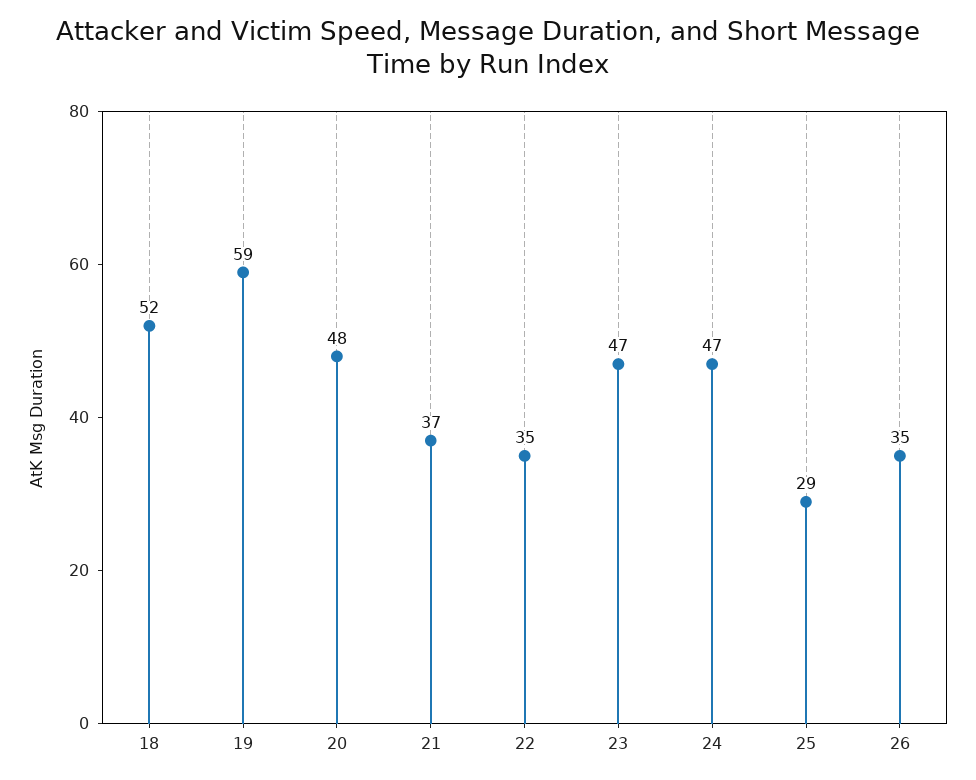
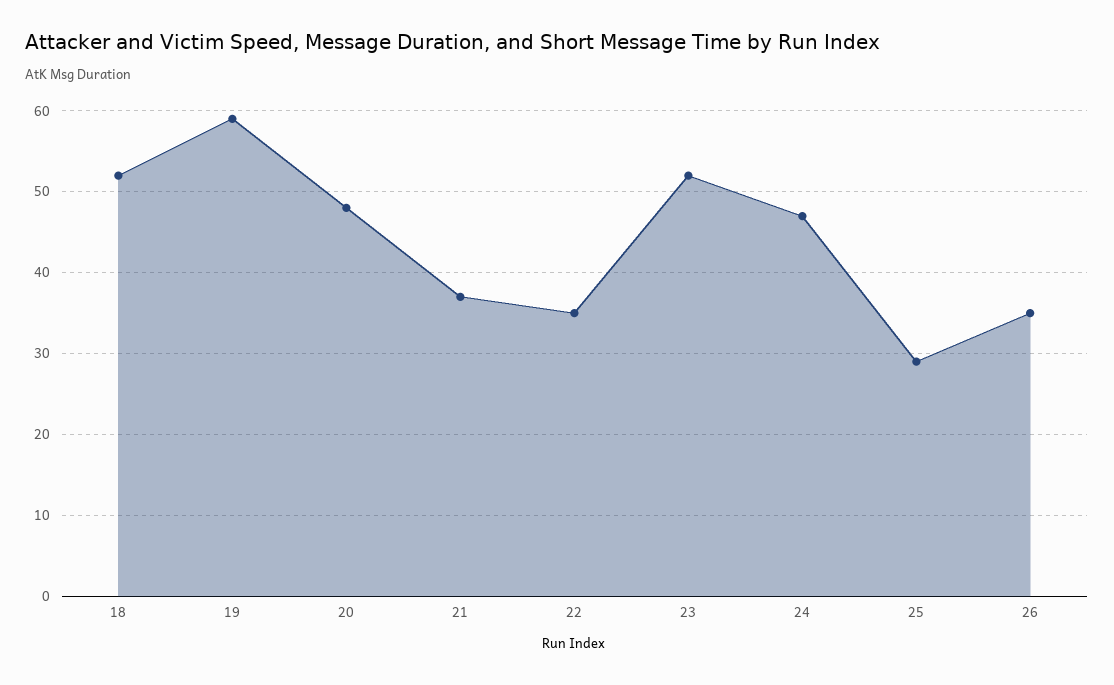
23: 47 -> 52

